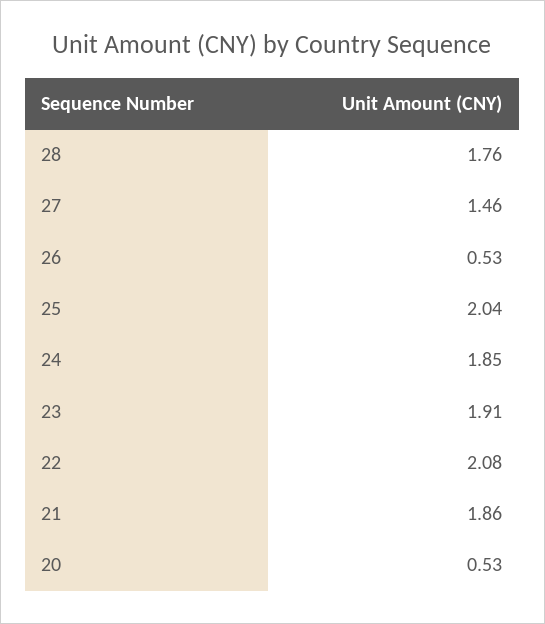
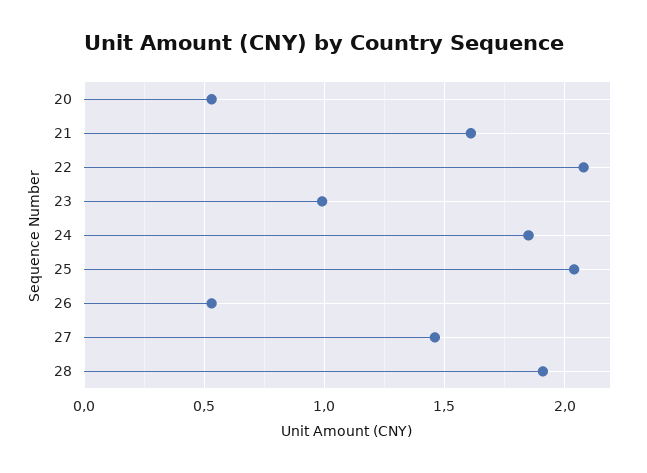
28: 1.76 -> 1.9
23: 1.91 -> 1
21: 1.86 -> 1.6

